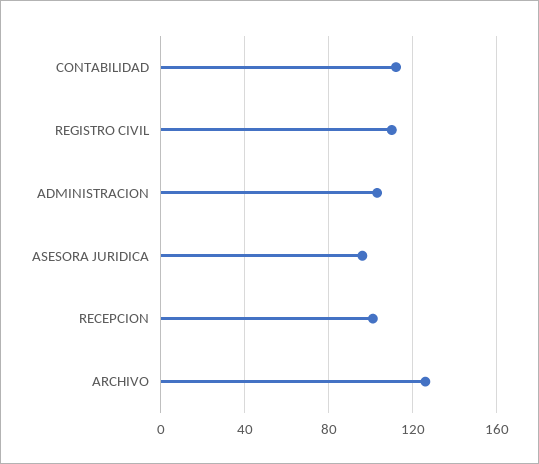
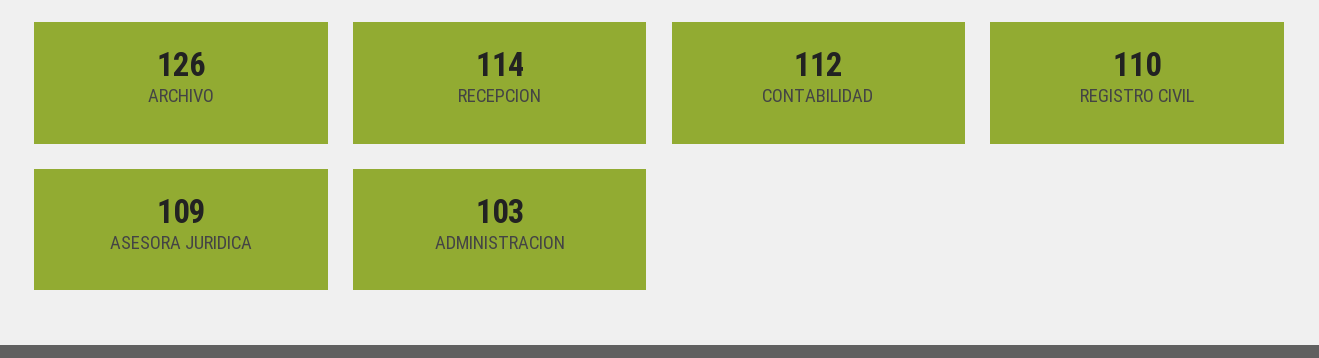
ASESORA JURIDICA: 95 -> 109
RECEPCION: 100 -> 114

